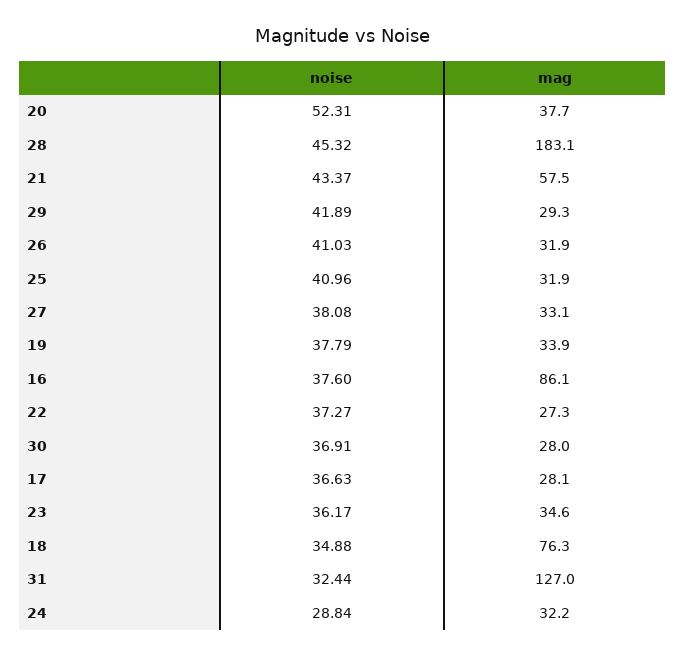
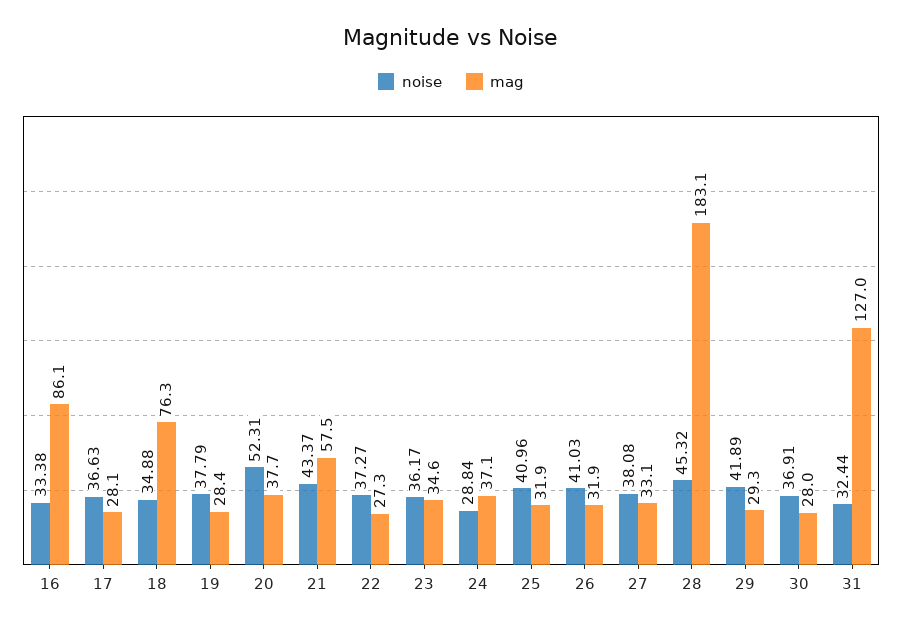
mag, 19: 33.9 -> 28.4
noise, 16: 37.6 -> 33.38
mag, 24: 32.2 -> 37.1

